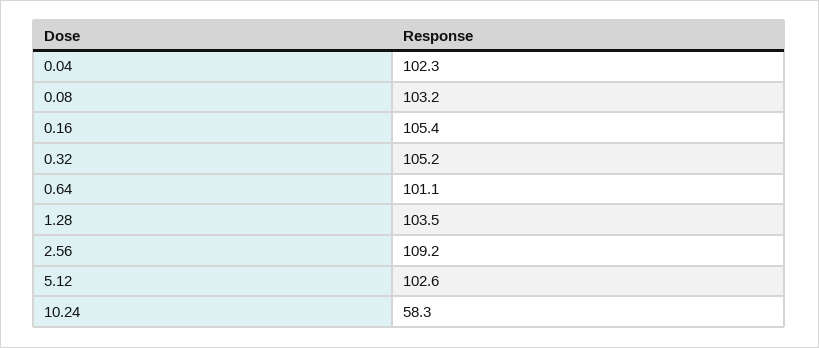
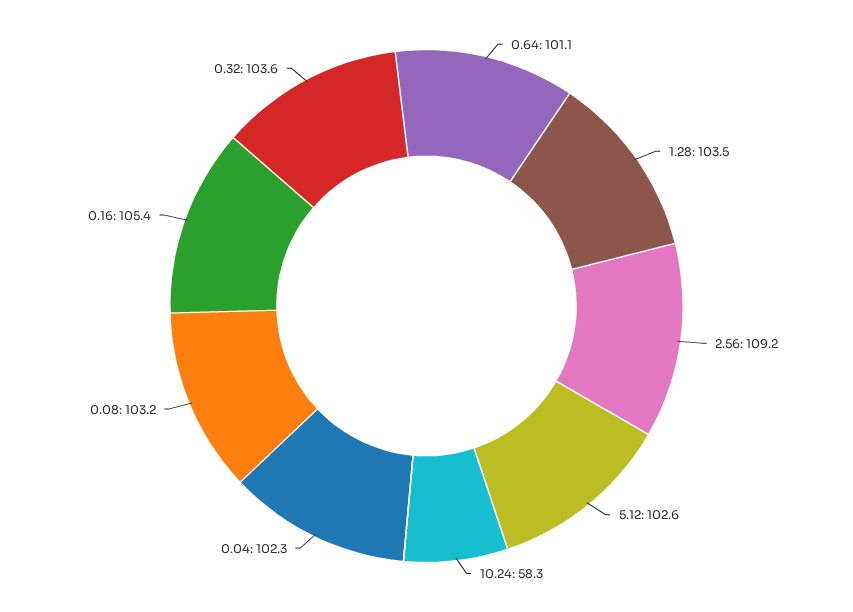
0.32: 105.2 -> 103.6

